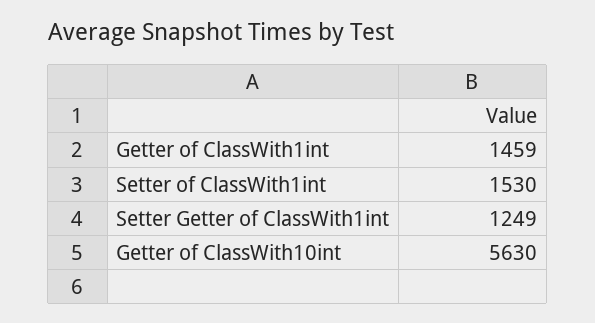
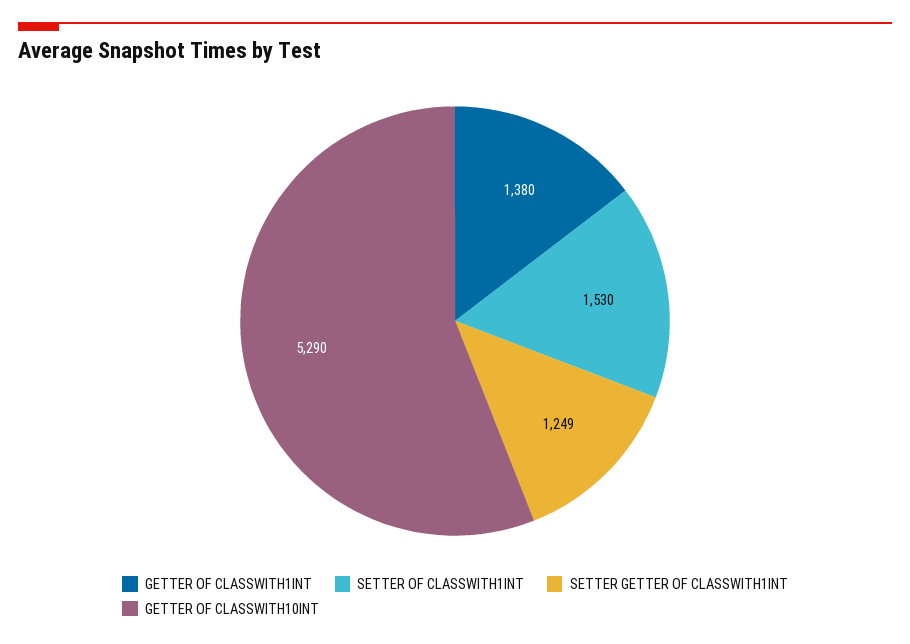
Getter of ClassWith1int: 1459 -> 1380
Getter of ClassWith10int: 5630 -> 5290

